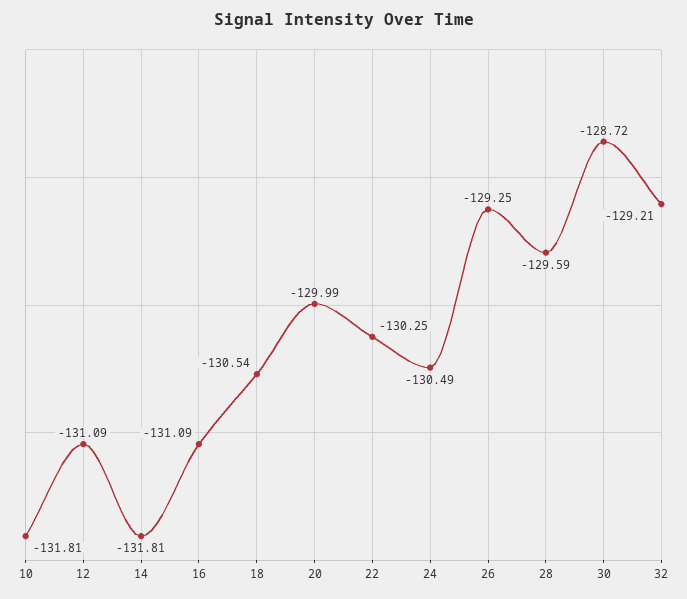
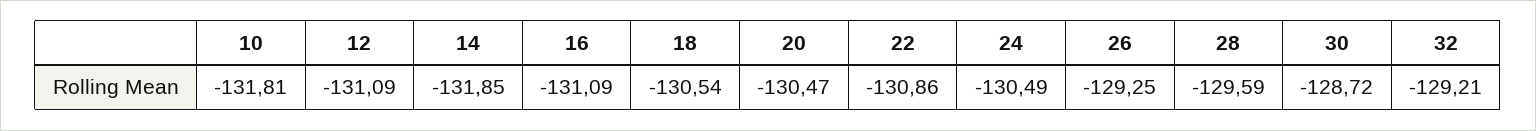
14: -131.81 -> -131.85
20: -129.99 -> -130.47
22: -130.25 -> -130.86

